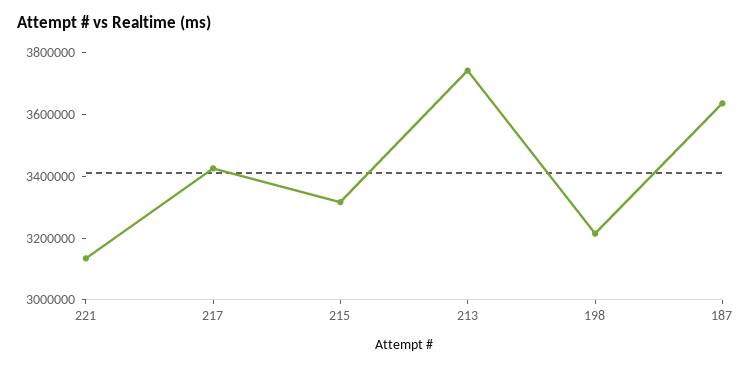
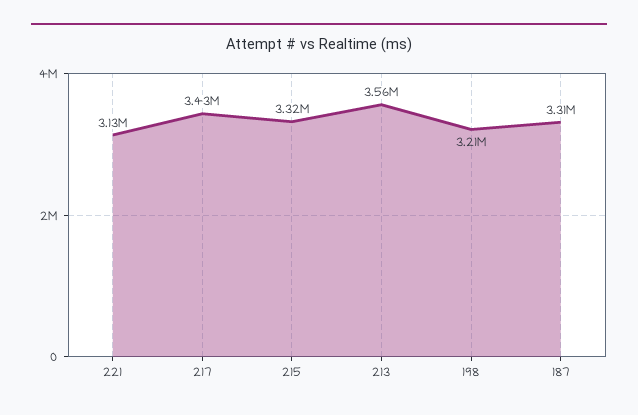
213: 3750000 -> 3560000
187: 3650000 -> 3310000

